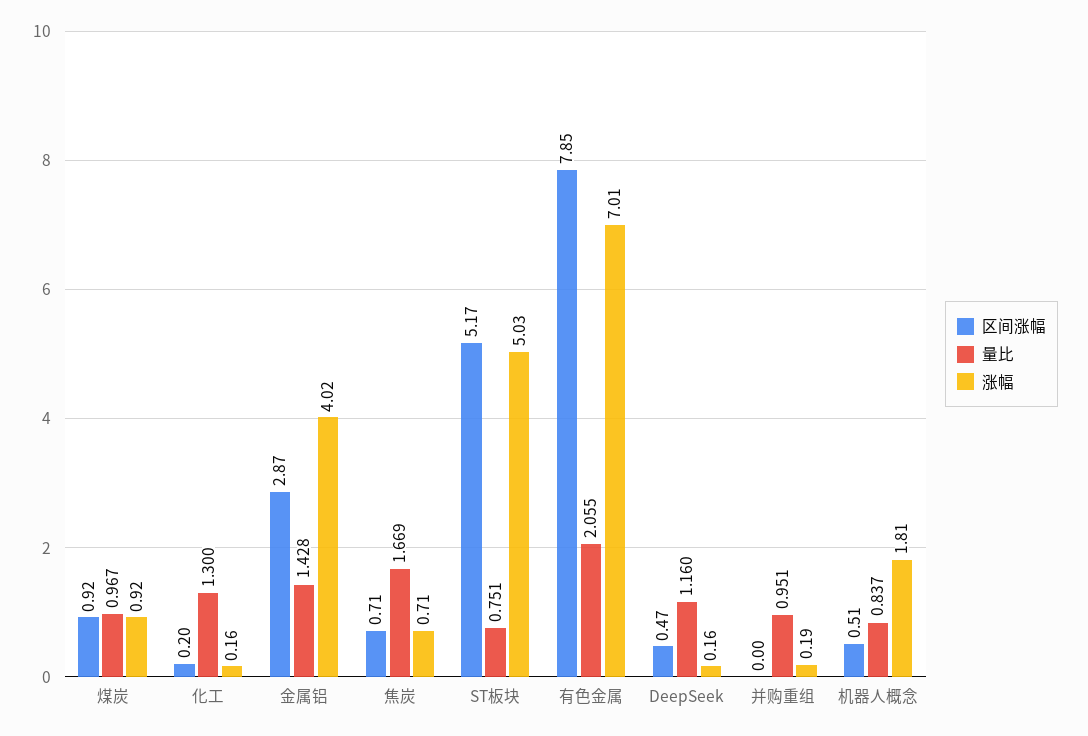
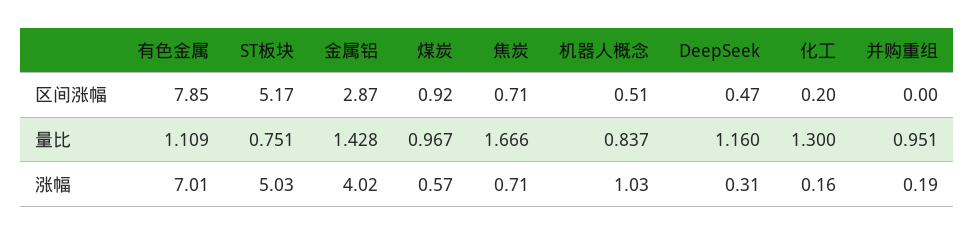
涨幅, 煤炭: 0.92 -> 0.57
量比, 焦炭: 1.669 -> 1.666
量比, 有色金属: 2.055 -> 1.109
涨幅, DeepSeek: 0.16 -> 0.31
涨幅, 机器人概念: 1.81 -> 1.03

